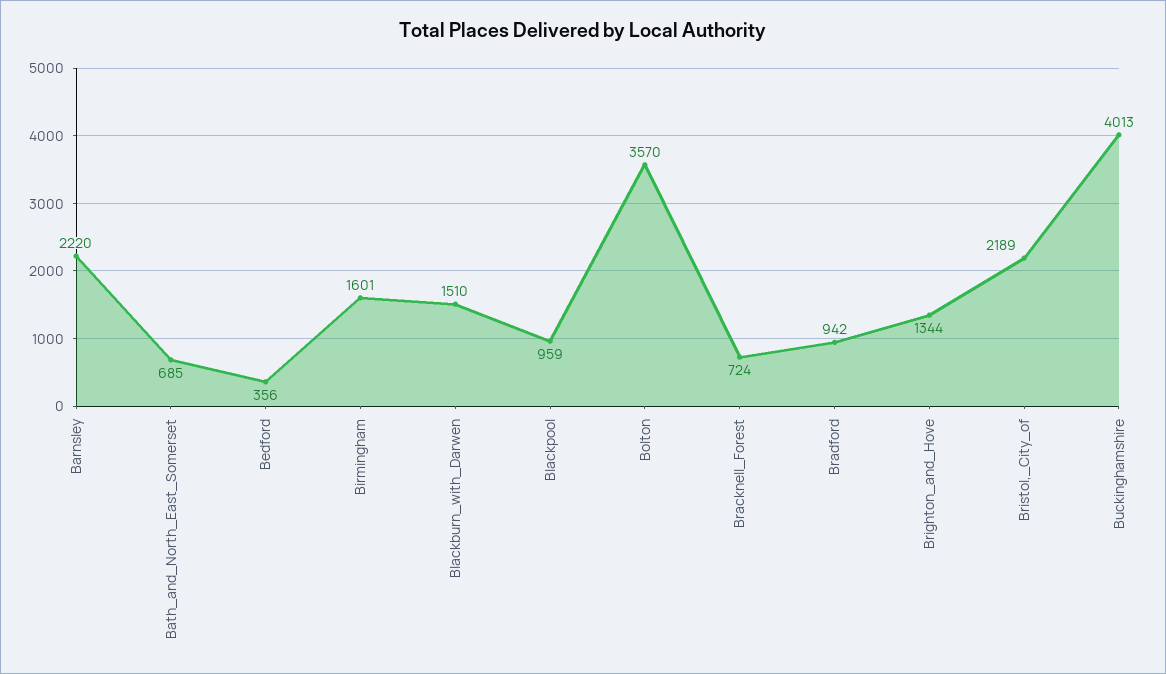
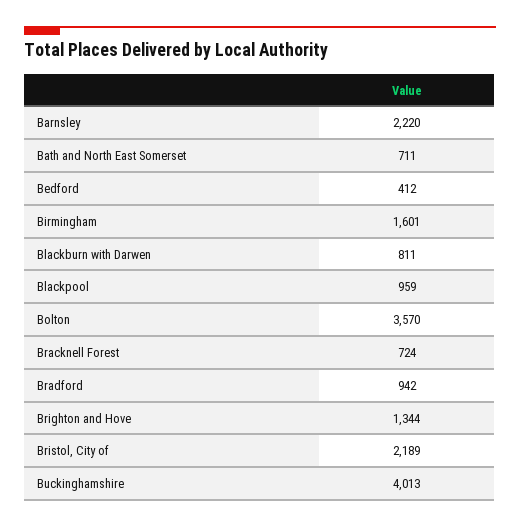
Bath_and_North_East_Somerset: 685 -> 711
Bedford: 356 -> 412
Blackburn_with_Darwen: 1510 -> 811

